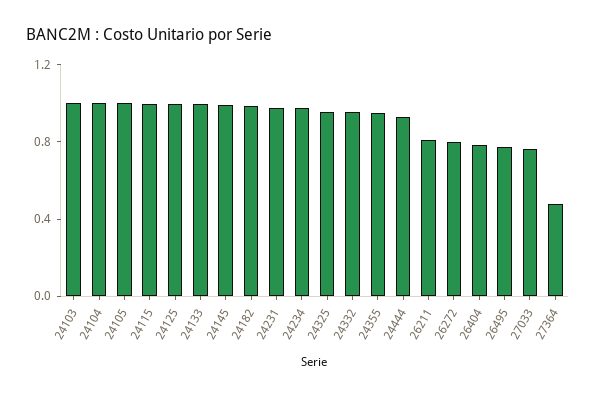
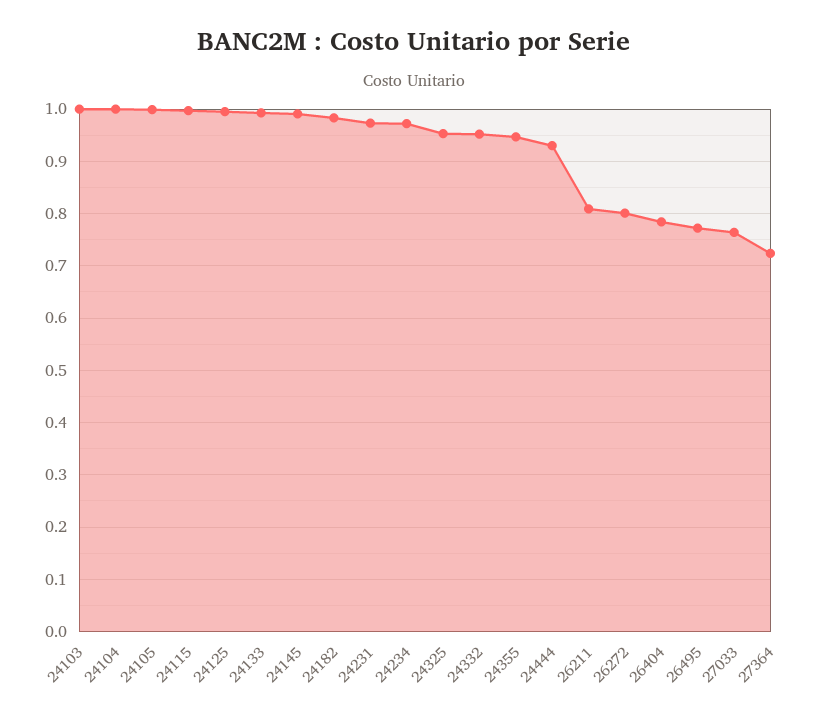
27364: 0.5 -> 0.72

